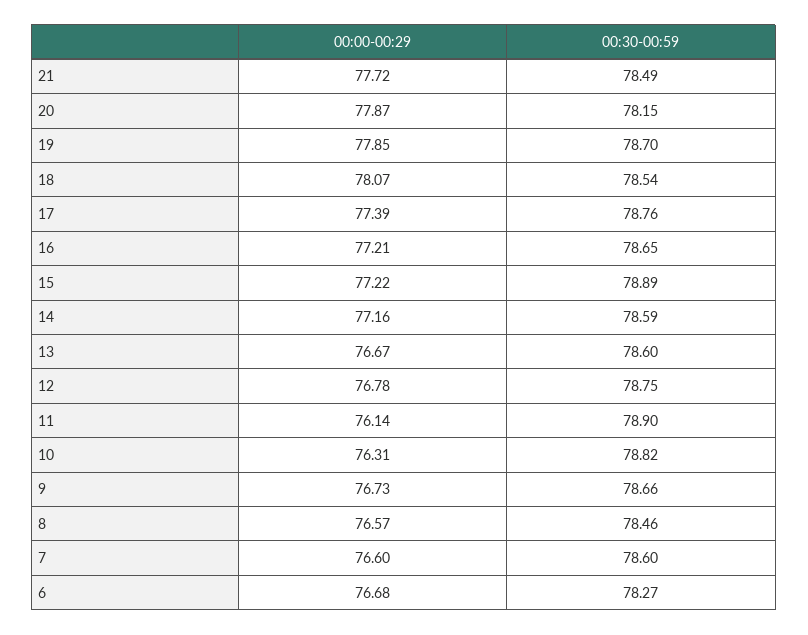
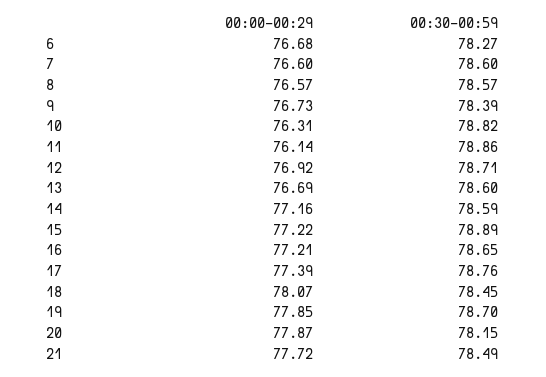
00:30-00:59, 18: 78.54 -> 78.45
00:00-00:29, 13: 76.67 -> 76.69
00:00-00:29, 12: 76.78 -> 76.92
00:30-00:59, 12: 78.75 -> 78.71
00:30-00:59, 11: 78.9 -> 78.86
00:30-00:59, 9: 78.66 -> 78.39
00:30-00:59, 8: 78.46 -> 78.57

